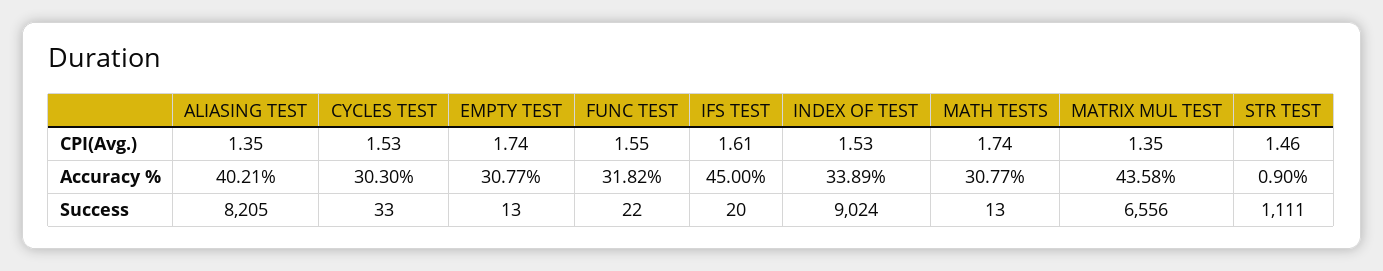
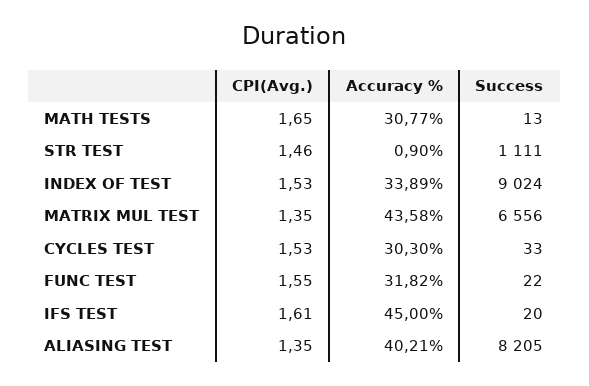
EMPTY TEST, CPI(Avg.): 1.74 -> none
MATH TESTS, CPI(Avg.): 1.74 -> 1.65
EMPTY TEST, Accuracy %: 30.77 -> none
EMPTY TEST, Success: 13 -> none

